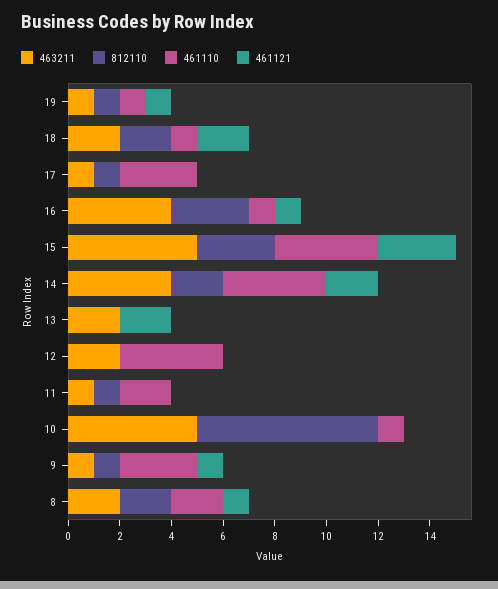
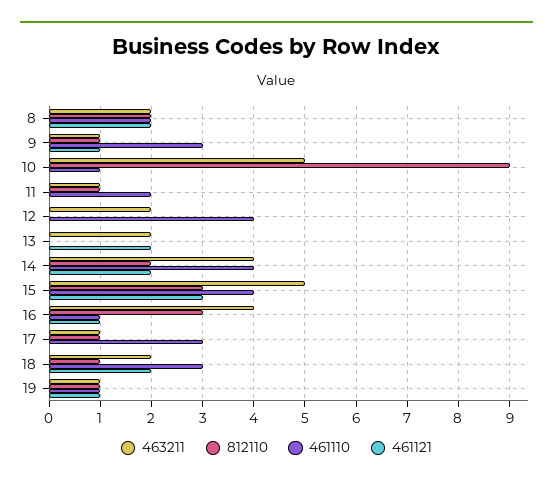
812110, 18: 2 -> 1
461110, 18: 1 -> 3
812110, 10: 7 -> 9
461121, 8: 1 -> 2

